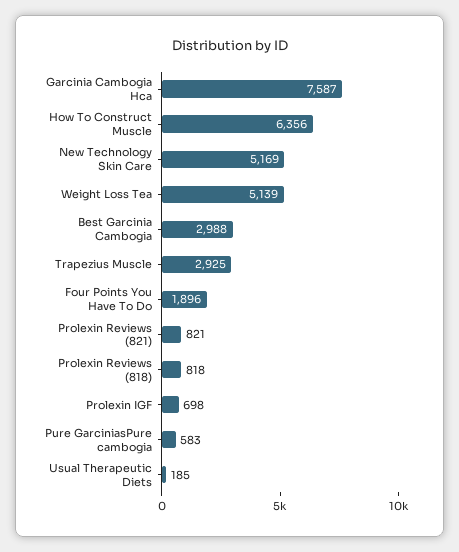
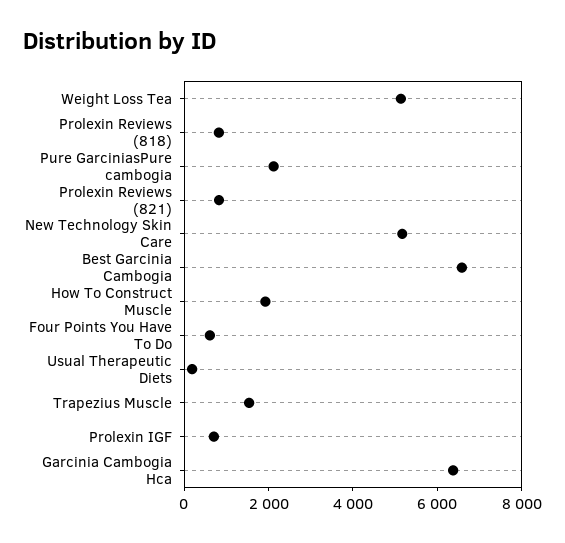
Garcinia Cambogia Hca: 7587 -> 6500
How To Construct Muscle: 6356 -> 2000
Best Garcinia Cambogia: 2988 -> 6500
Trapezius Muscle: 2925 -> 1500
Four Points You Have To Do: 1896 -> 500
Pure GarciniasPure cambogia: 583 -> 2000

